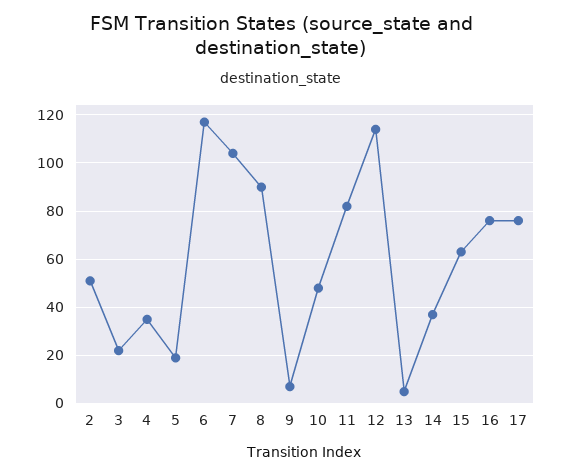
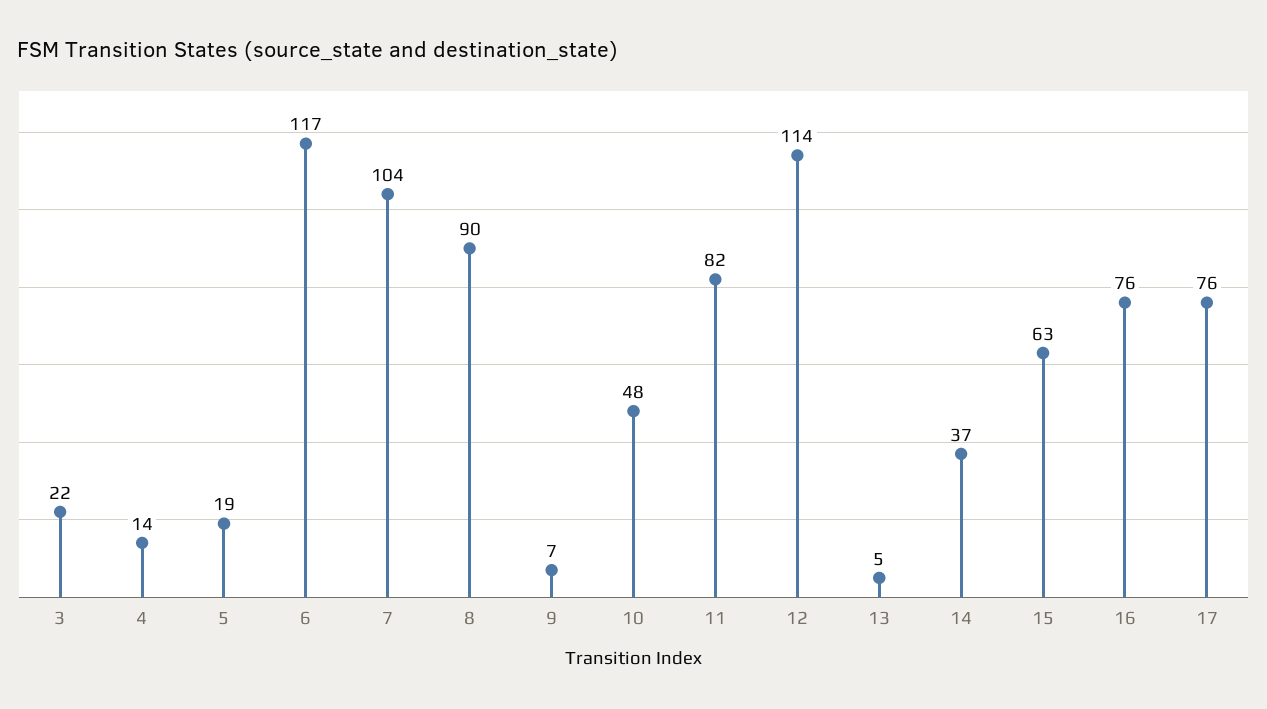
2: 50 -> none
4: 35 -> 14

